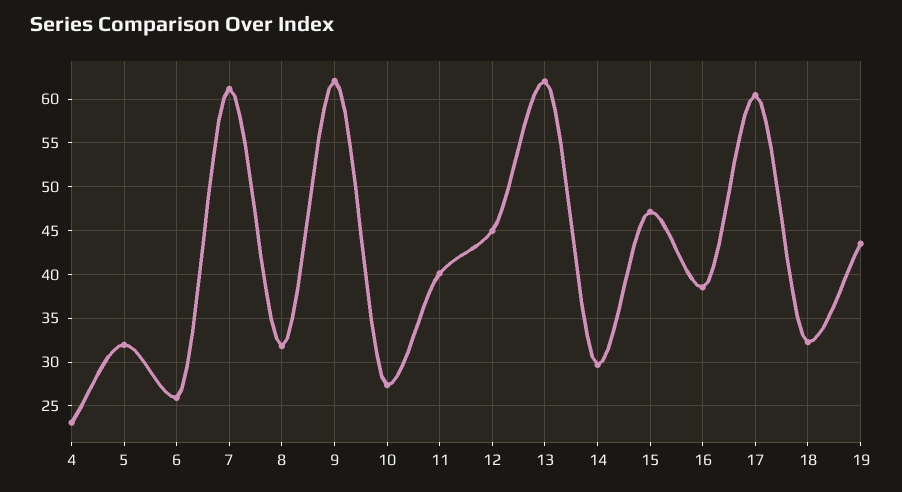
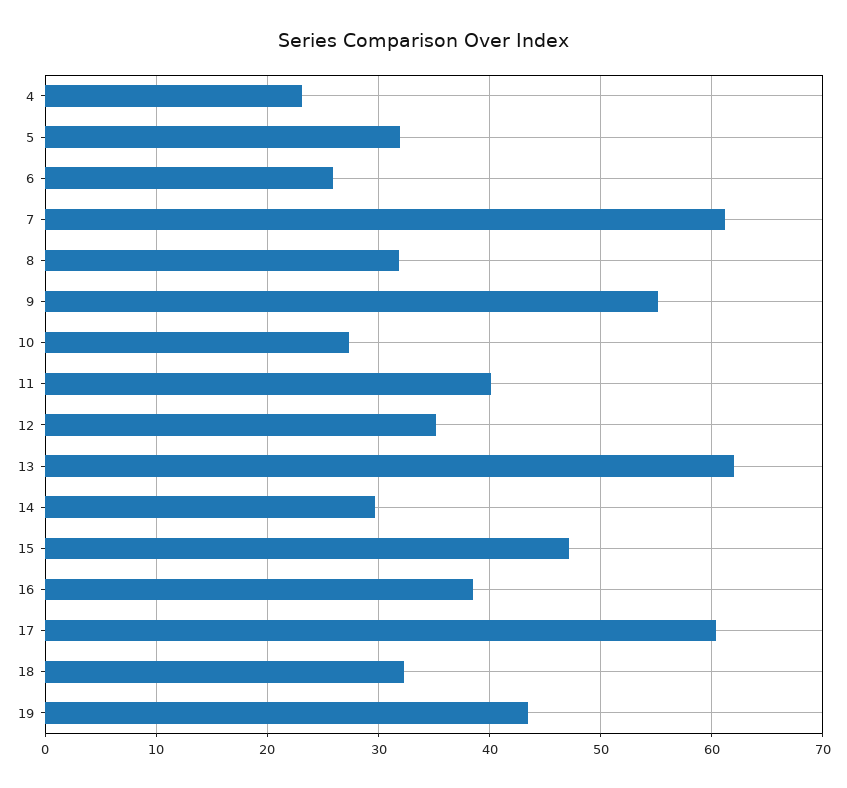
9: 62 -> 55
12: 45 -> 35

